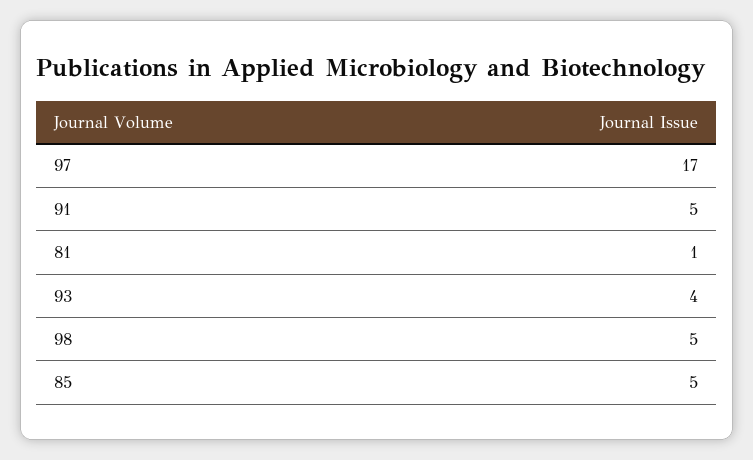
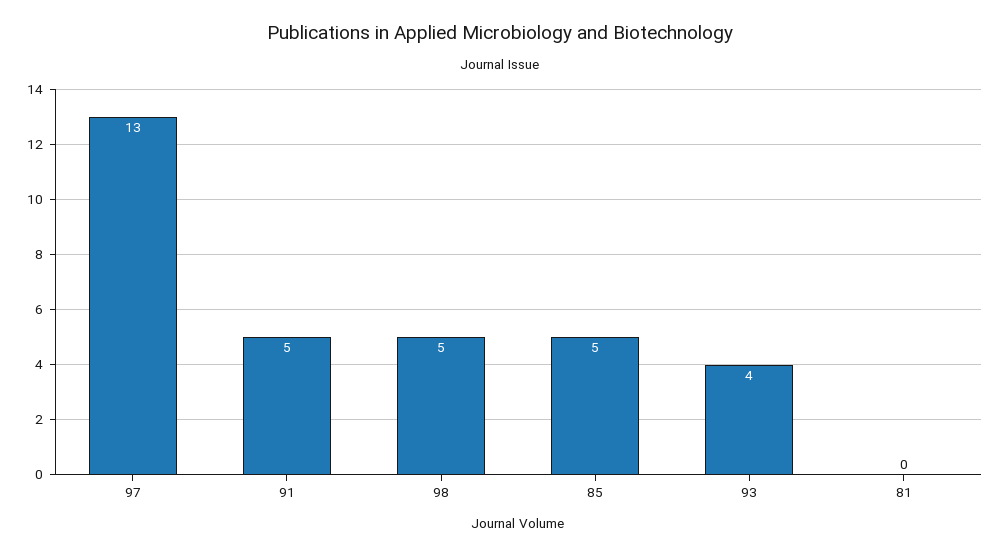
97: 17 -> 13
81: 1 -> 0

